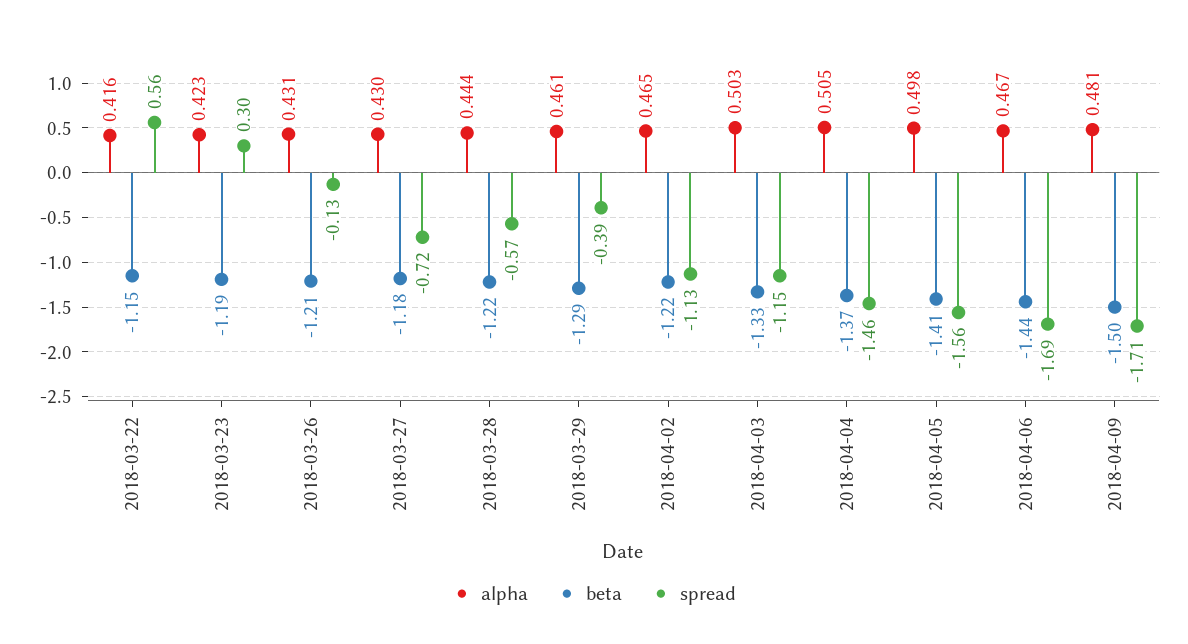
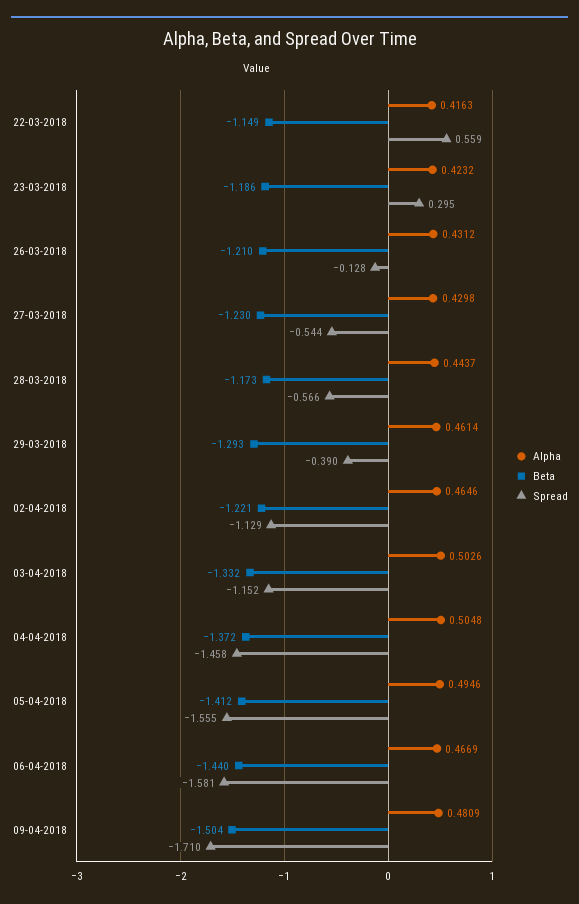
beta, 2018-03-27: -1.18 -> -1.23
spread, 2018-03-27: -0.72 -> -0.544
beta, 2018-03-28: -1.22 -> -1.173
alpha, 2018-04-05: 0.498 -> 0.4946
spread, 2018-04-06: -1.69 -> -1.581

